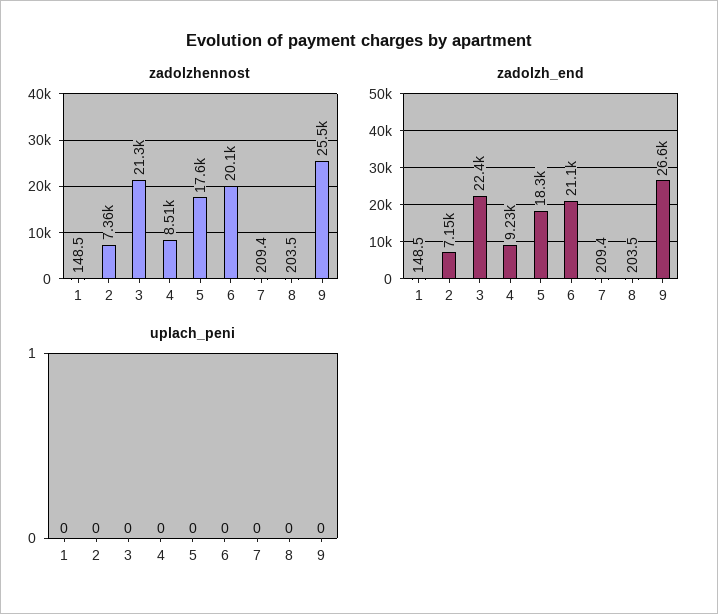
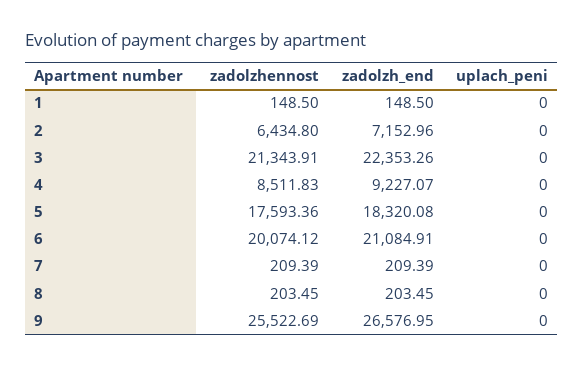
zadolzhennost, 2: 7360 -> 6434.8

